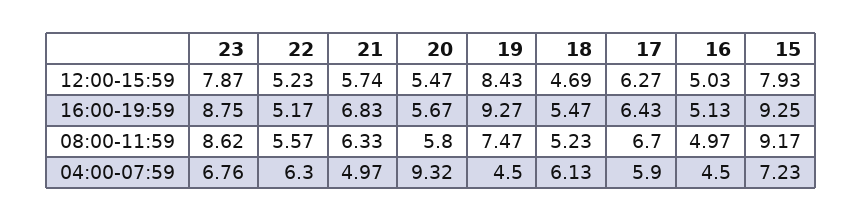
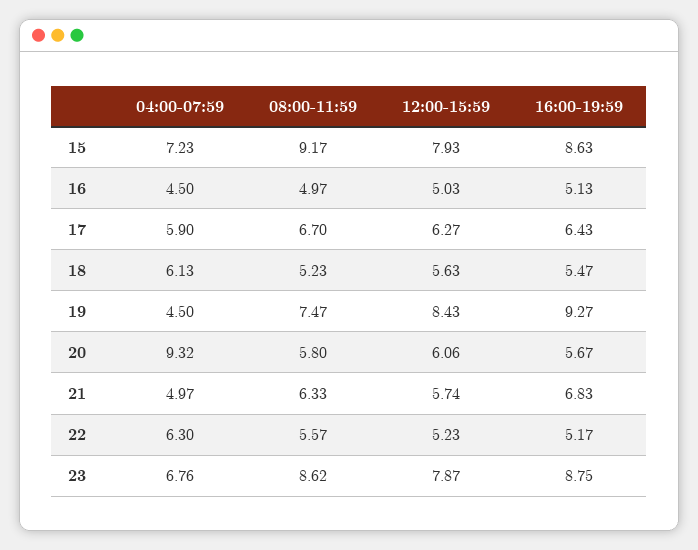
20, 12:00-15:59: 5.47 -> 6.06
18, 12:00-15:59: 4.69 -> 5.63
15, 16:00-19:59: 9.25 -> 8.63

